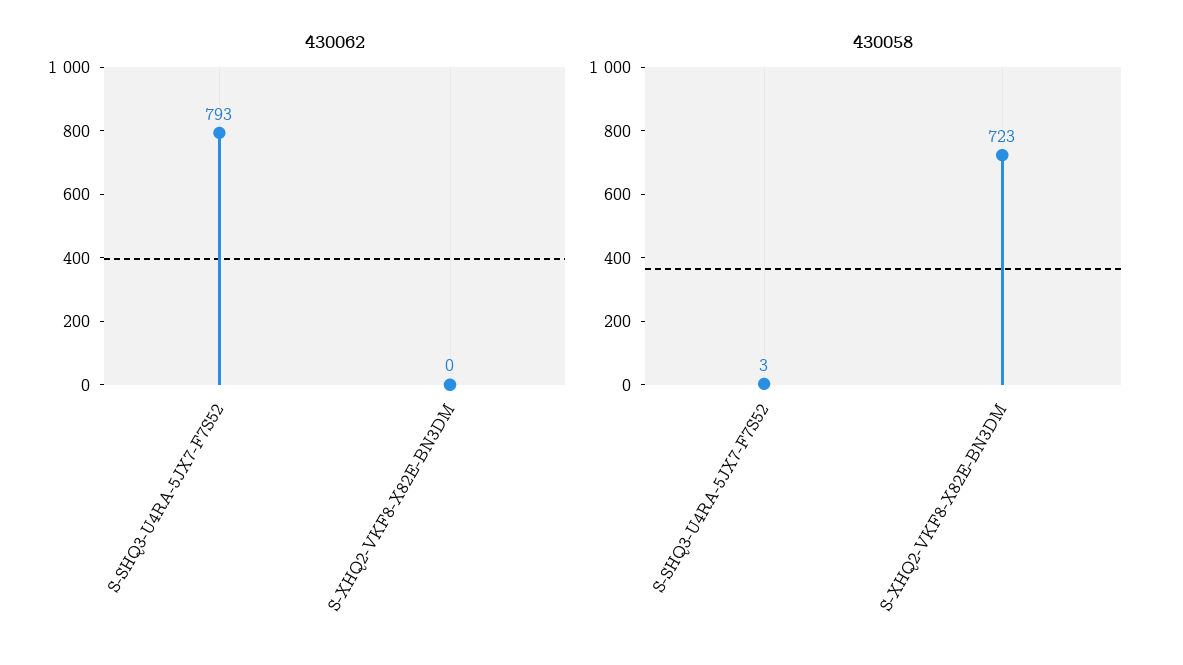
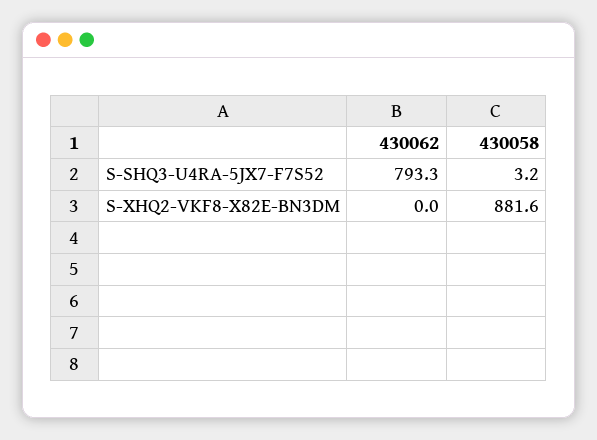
430058, S-XHQ2-VKF8-X82E-BN3DM: 723 -> 881.6

